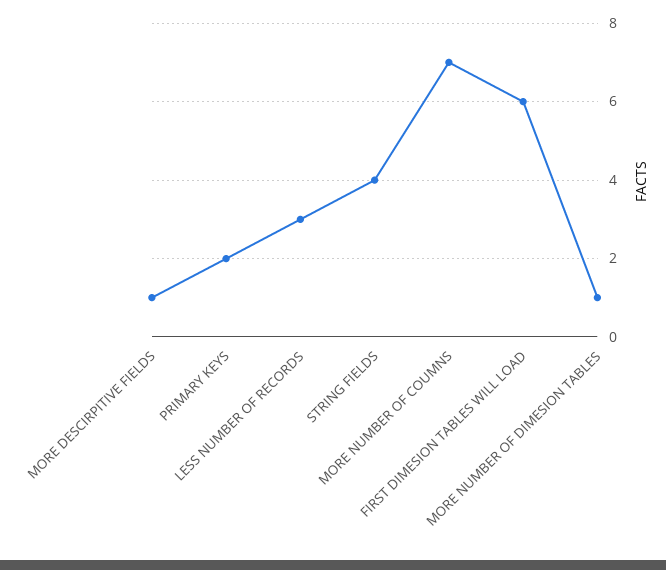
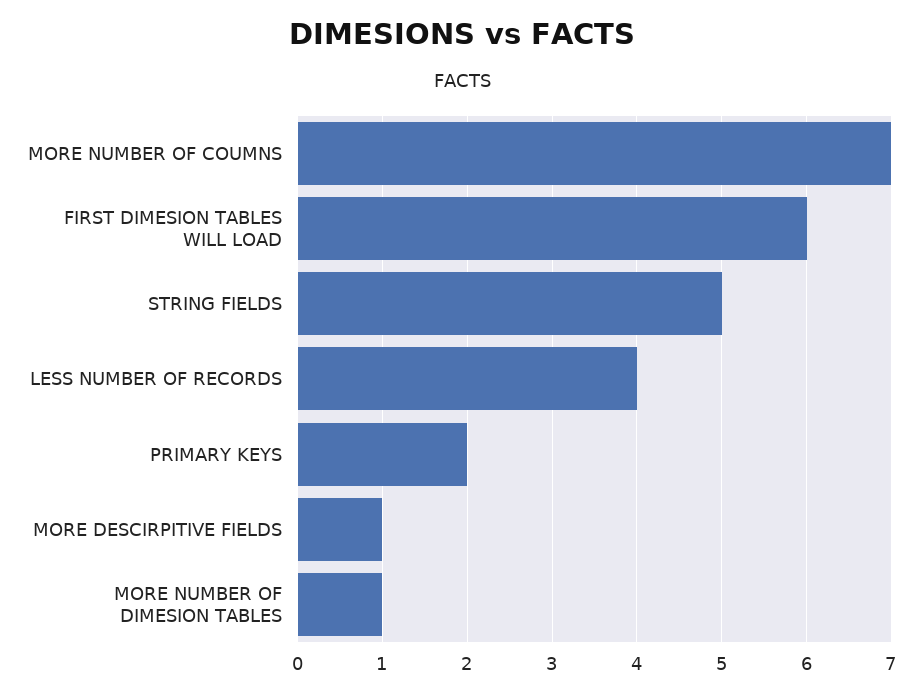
LESS NUMBER OF RECORDS: 3 -> 4
STRING FIELDS: 4 -> 5

